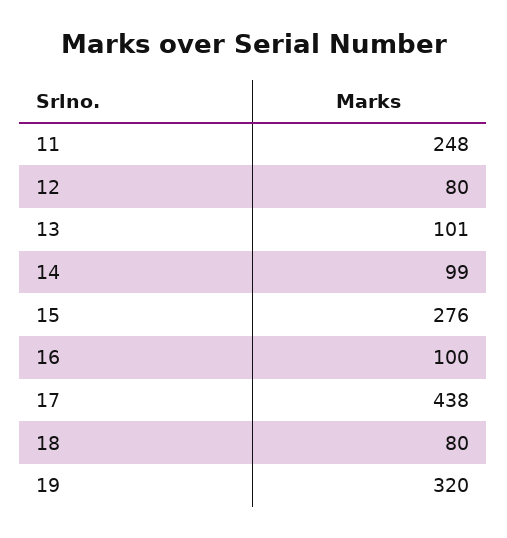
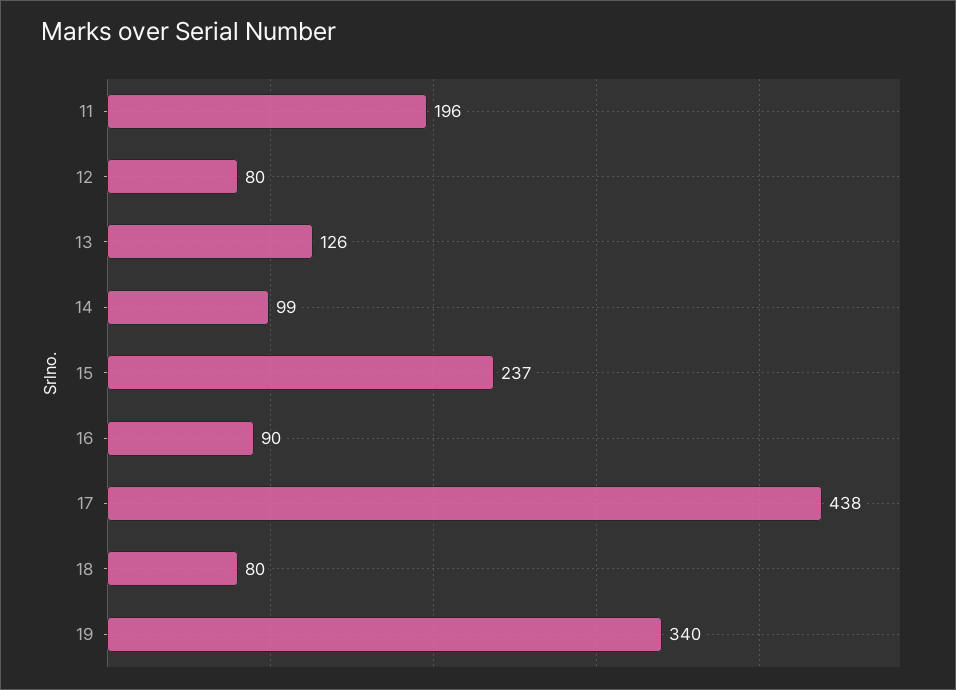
11: 248 -> 196
13: 101 -> 126
15: 276 -> 237
16: 100 -> 90
19: 320 -> 340

